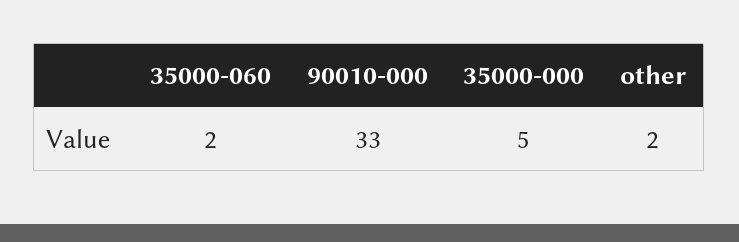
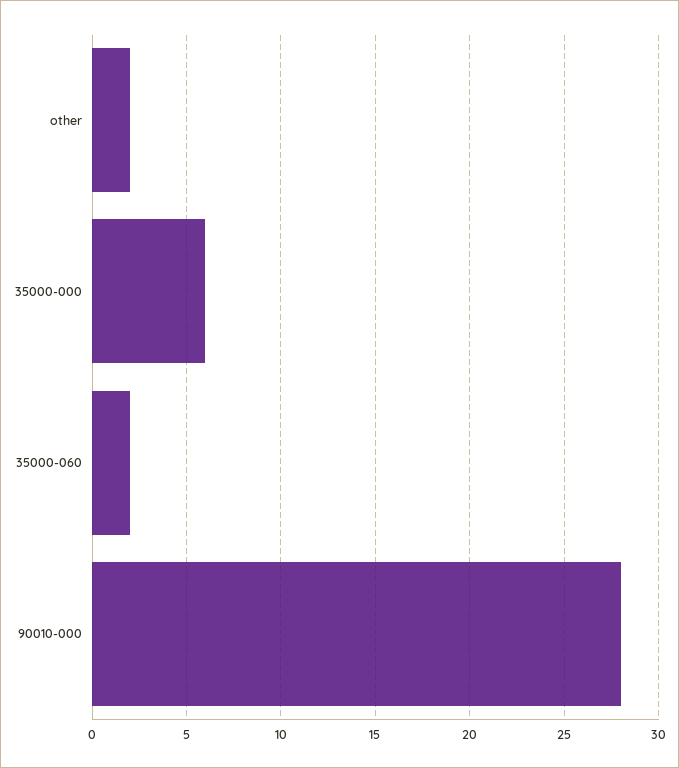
90010-000: 33 -> 28
35000-000: 5 -> 6

